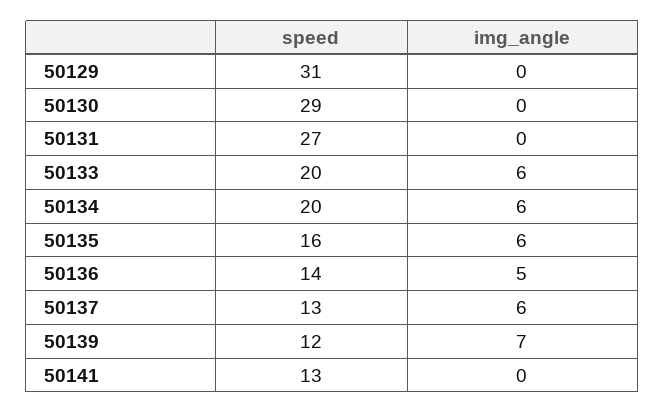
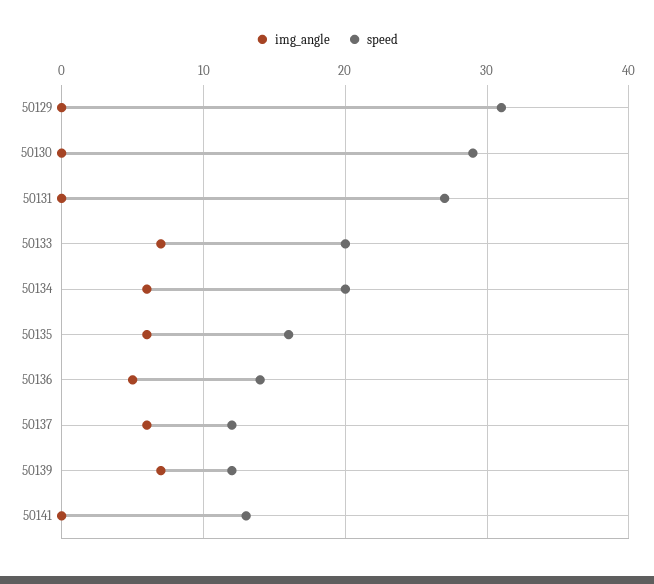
img_angle, 50133: 6 -> 7
speed, 50137: 13 -> 12

